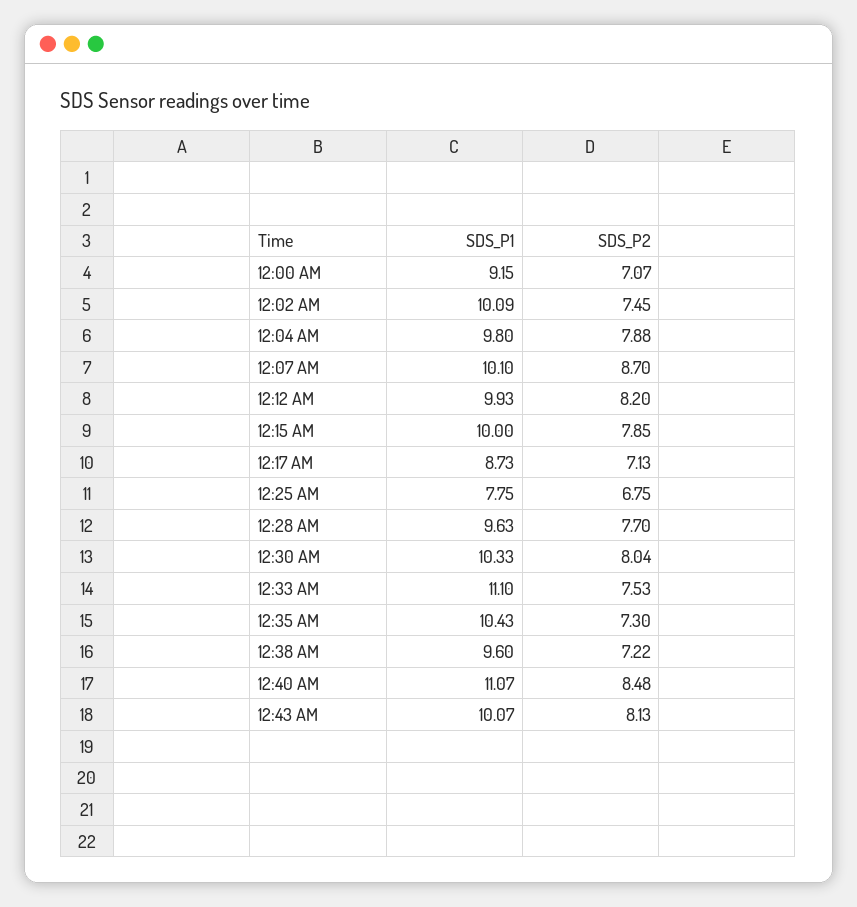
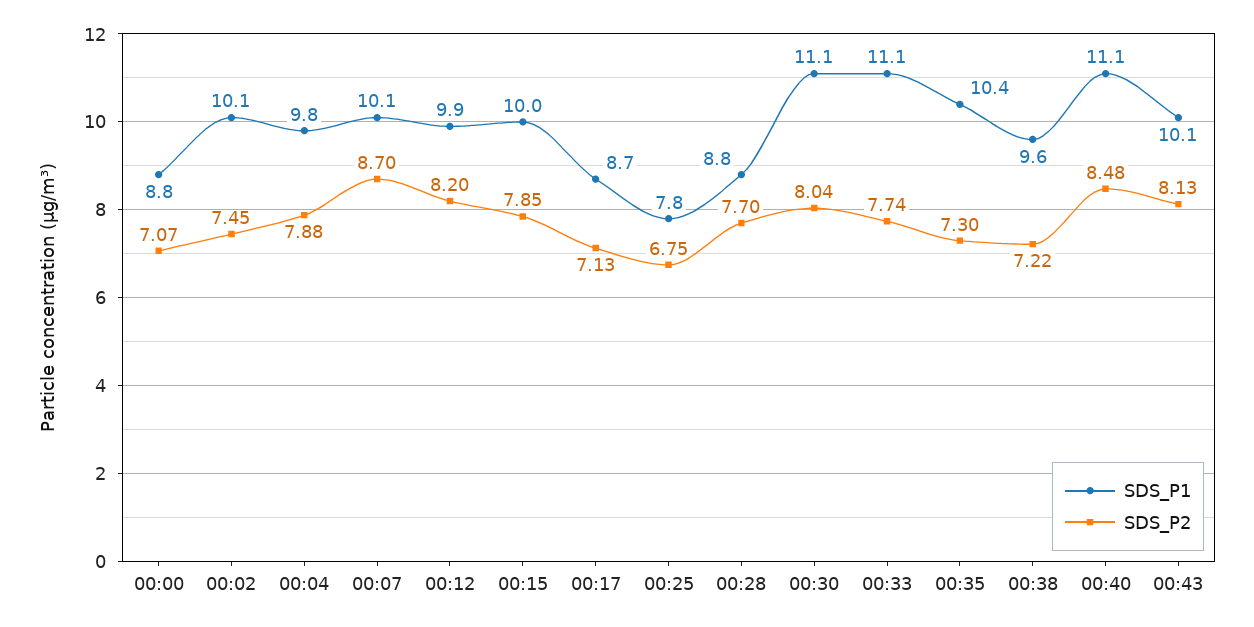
SDS_P1, 12:00 AM: 9.15 -> 8.8
SDS_P1, 12:28 AM: 9.63 -> 8.8
SDS_P1, 12:30 AM: 10.33 -> 11.1
SDS_P2, 12:33 AM: 7.53 -> 7.74

